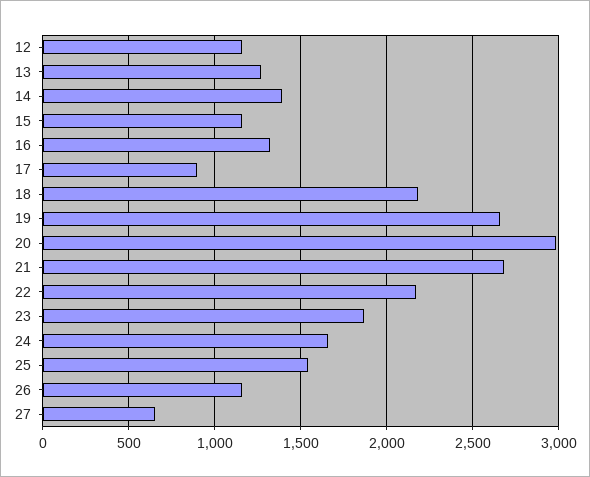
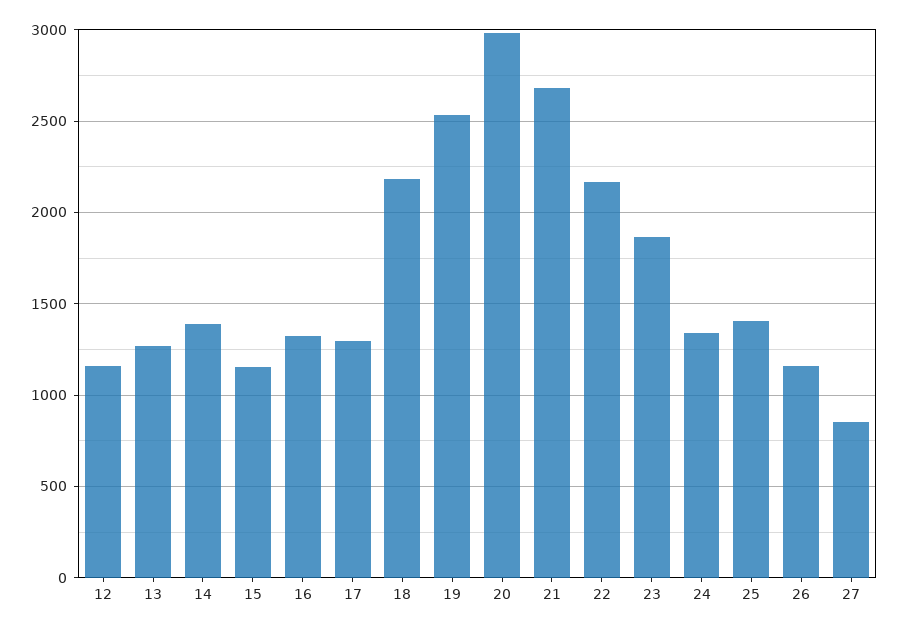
17: 900 -> 1300
19: 2650 -> 2550
24: 1650 -> 1350
25: 1550 -> 1400
27: 650 -> 850

